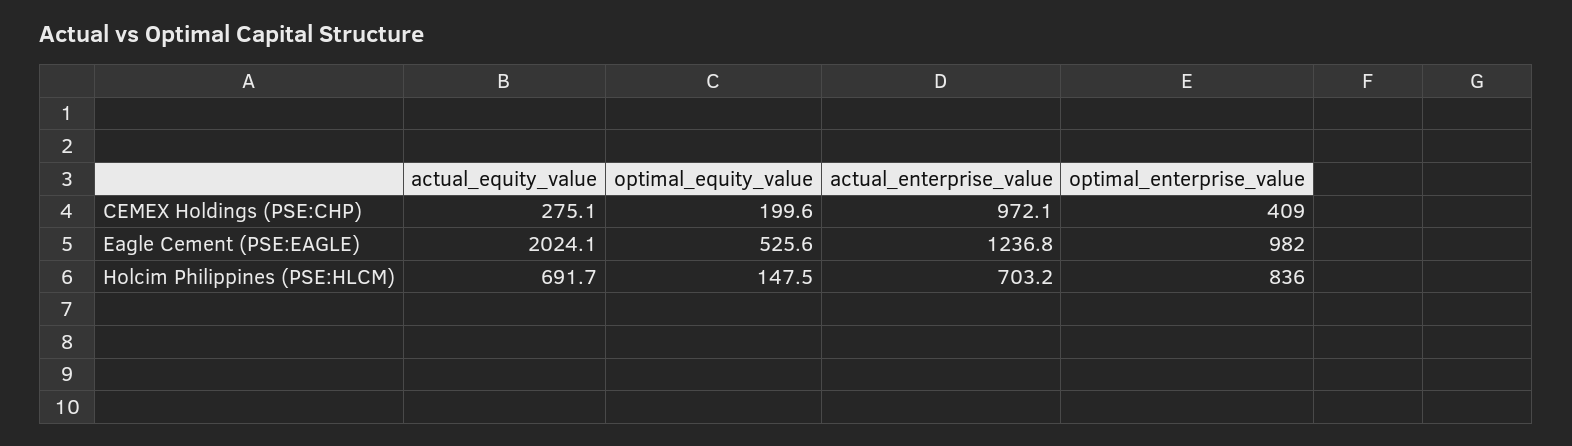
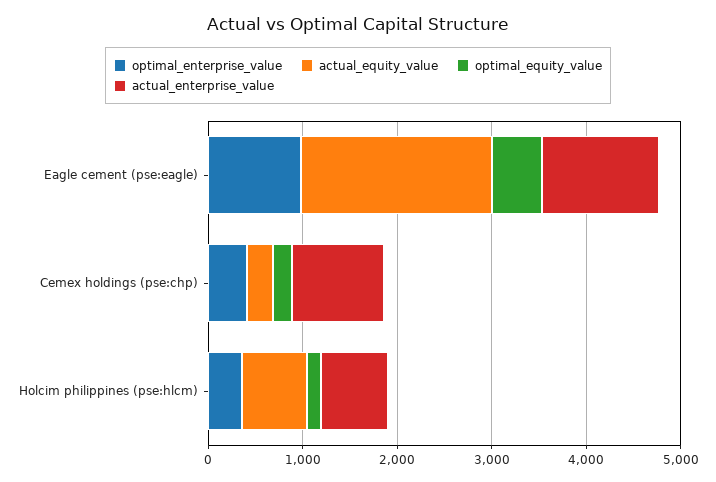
optimal_enterprise_value, Holcim Philippines (PSE:HLCM): 836 -> 400

